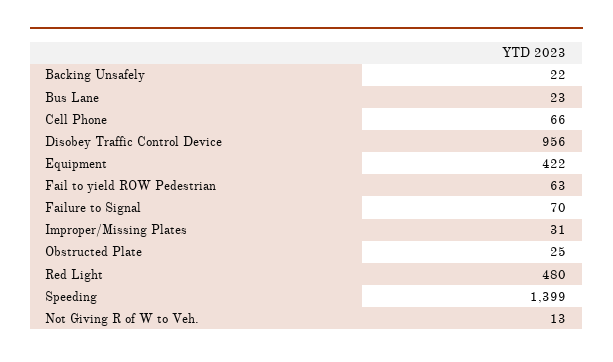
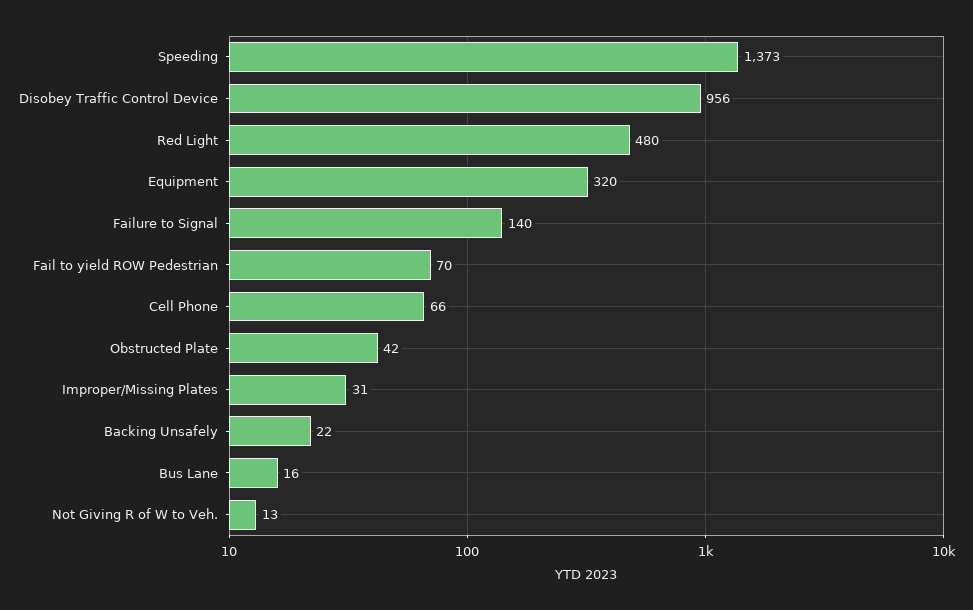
Bus Lane: 23 -> 16
Equipment: 422 -> 320
Fail to yield ROW Pedestrian: 63 -> 70
Failure to Signal: 70 -> 140
Obstructed Plate: 25 -> 42
Speeding: 1399 -> 1373

